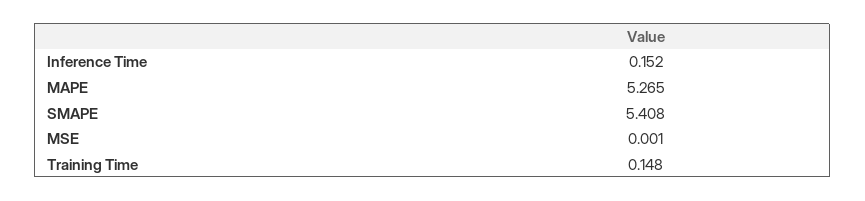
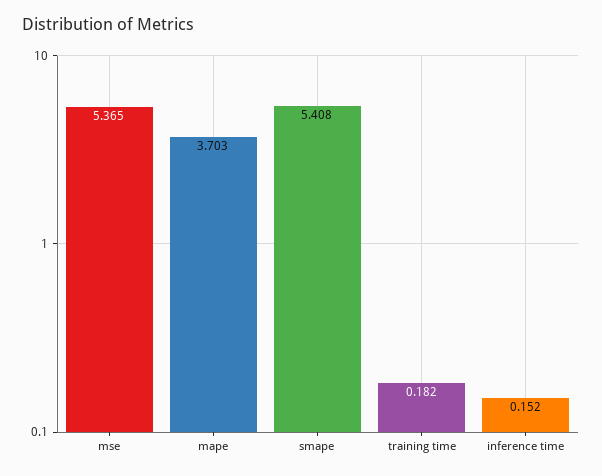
MAPE: 5.265 -> 3.703
MSE: 0.001 -> 5.365
Training Time: 0.148 -> 0.182

